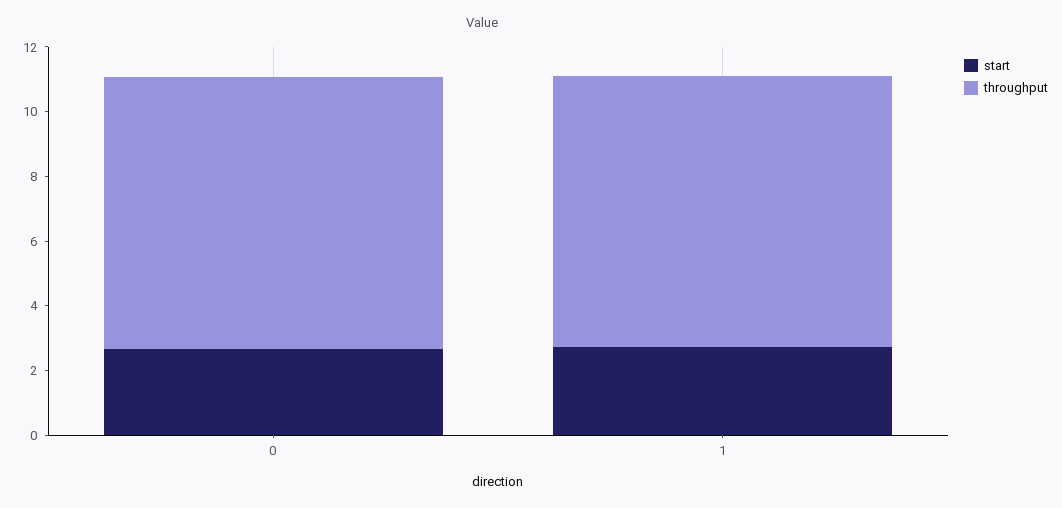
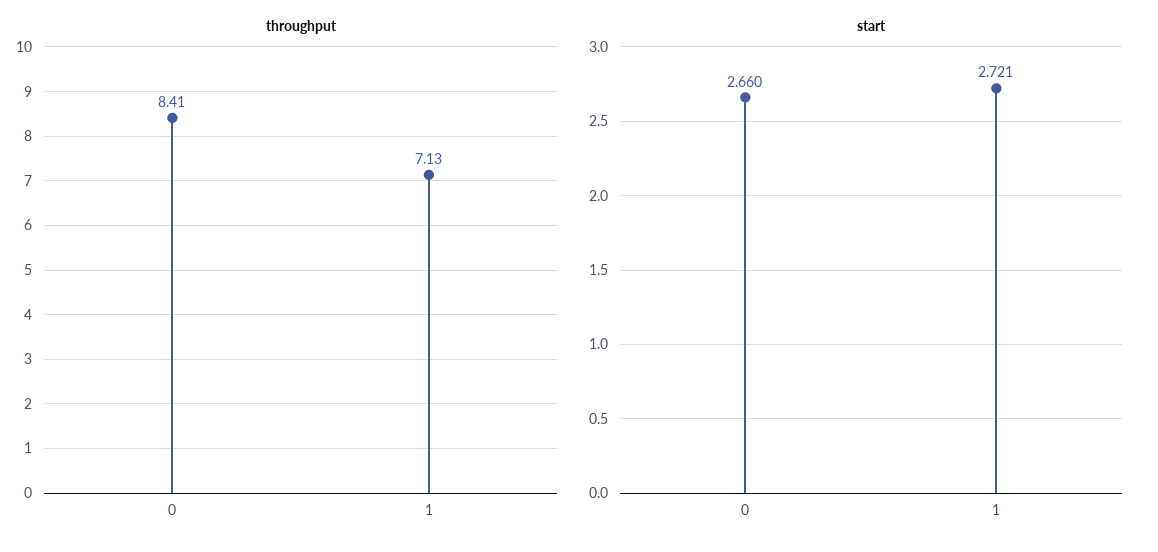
throughput, 1: 8.5 -> 7.13

